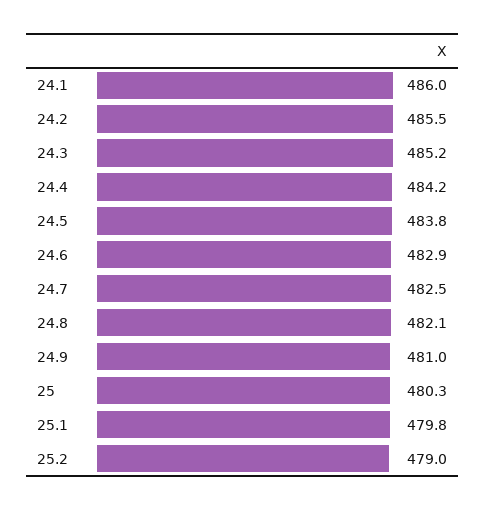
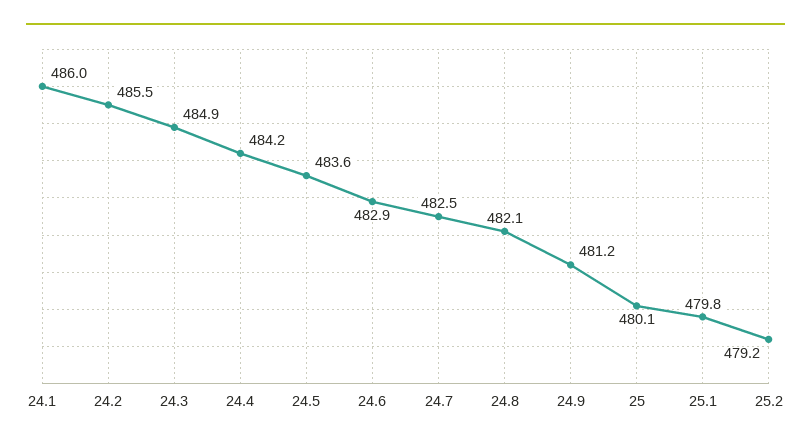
24.3: 485.2 -> 484.9
24.5: 483.8 -> 483.6
24.9: 481 -> 481.2
25: 480.3 -> 480.1
25.2: 479 -> 479.2

